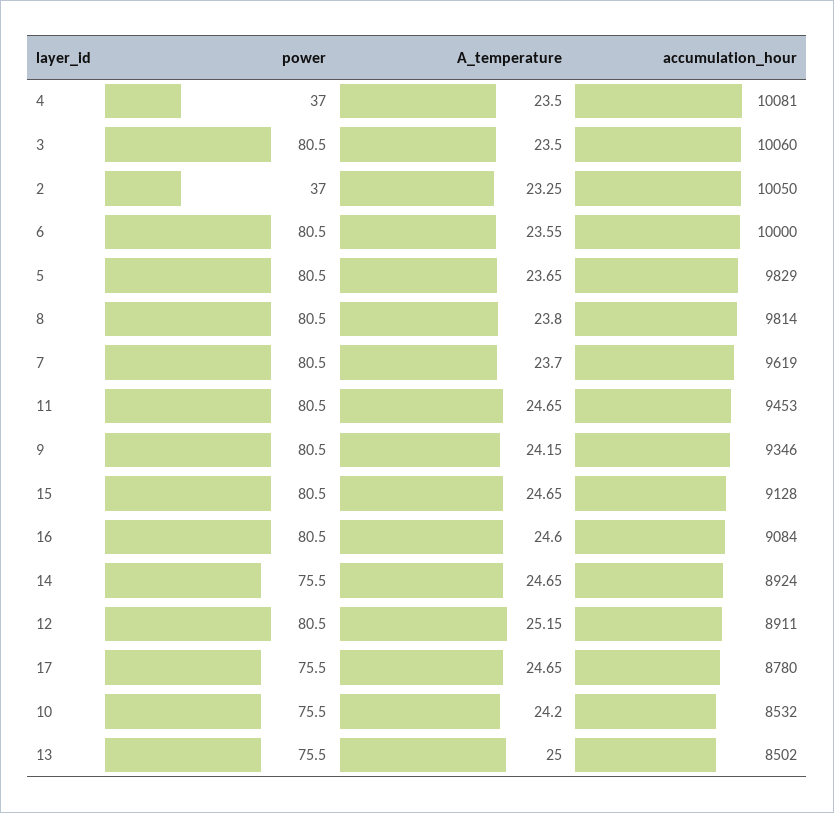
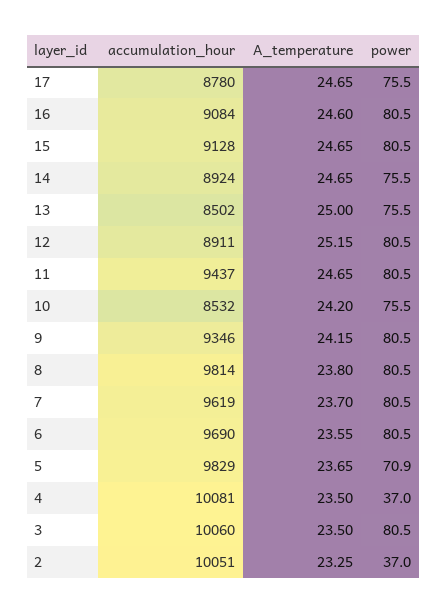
accumulation_hour, 2: 10050 -> 10051
accumulation_hour, 6: 10000 -> 9690
power, 5: 80.5 -> 70.9
accumulation_hour, 11: 9453 -> 9437

